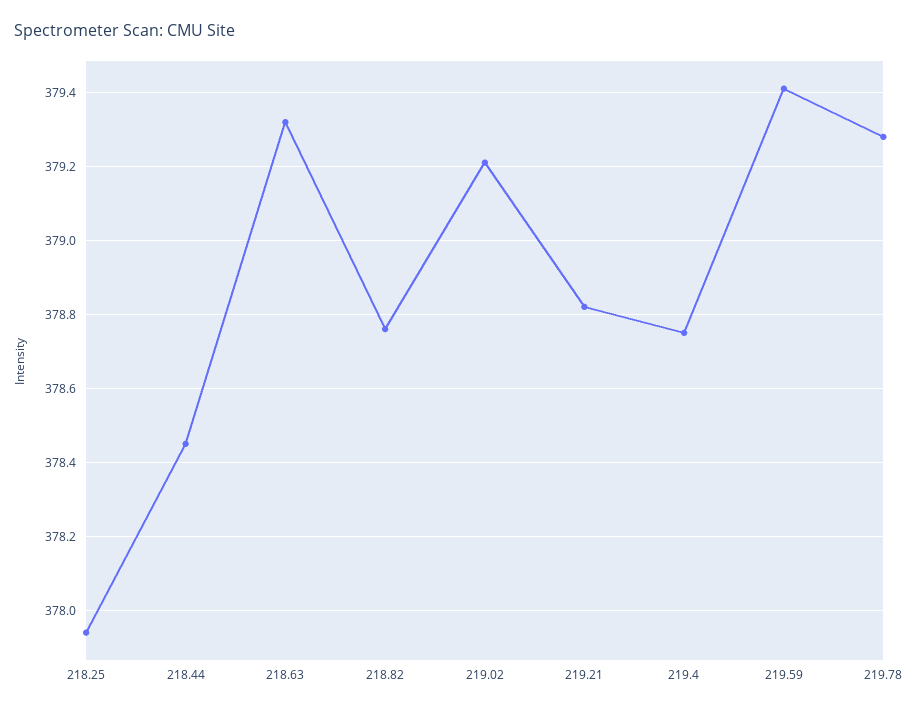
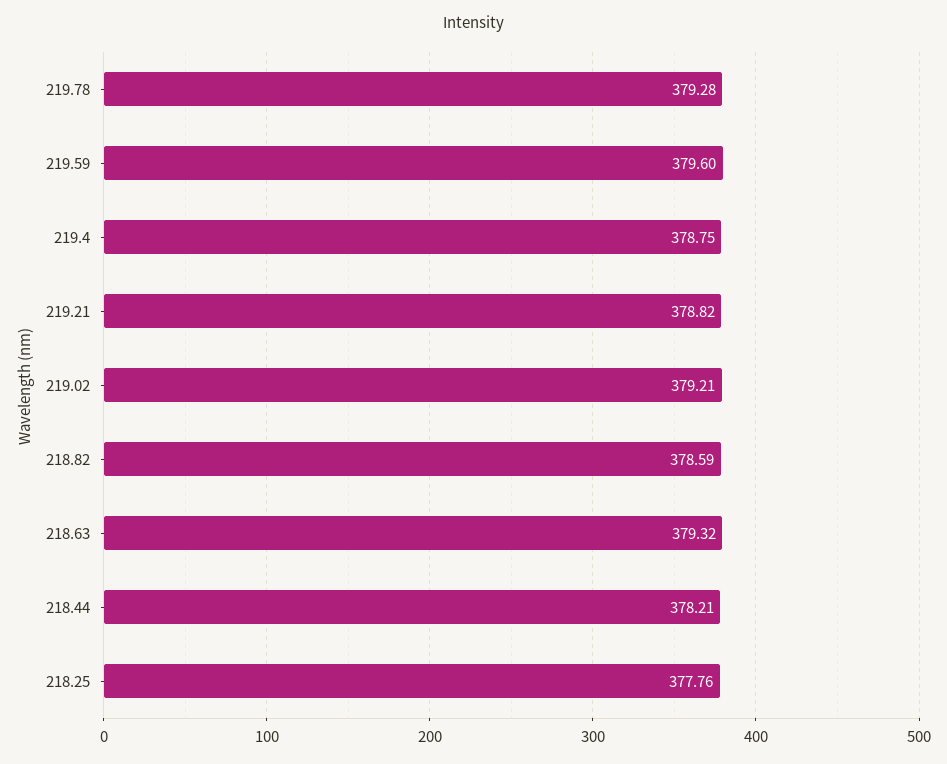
218.25: 377.95 -> 377.76
218.44: 378.45 -> 378.21
218.82: 378.75 -> 378.59
219.59: 379.4 -> 379.6

